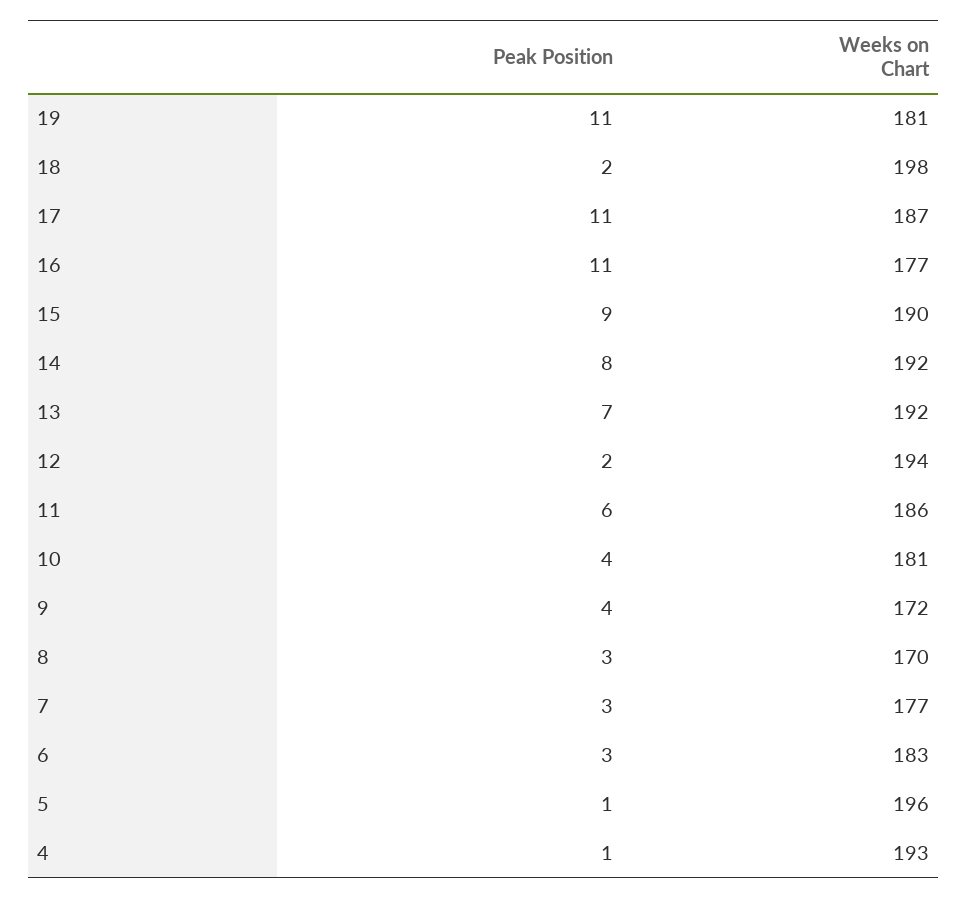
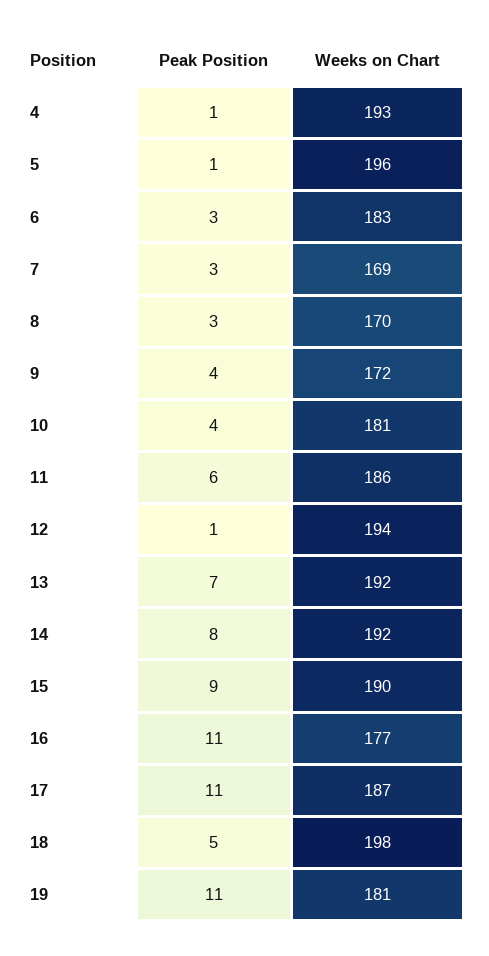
Peak Position, 18: 2 -> 5
Peak Position, 12: 2 -> 1
Weeks on Chart, 7: 177 -> 169

